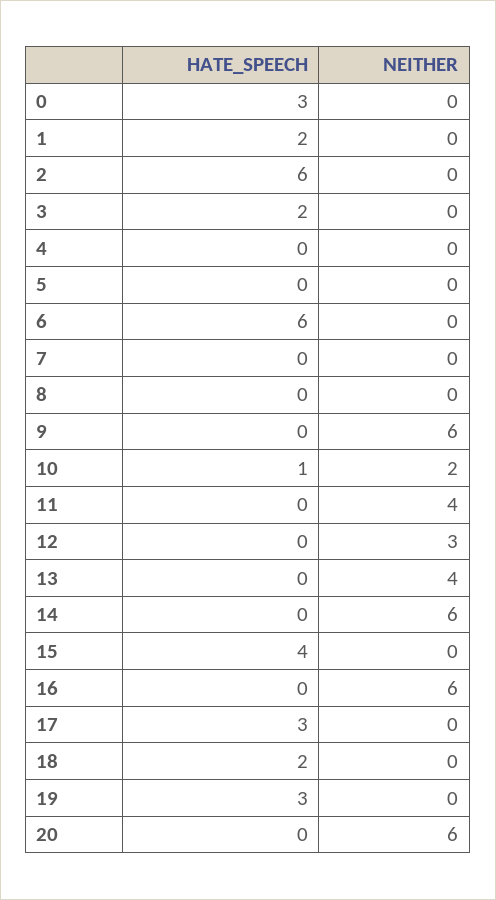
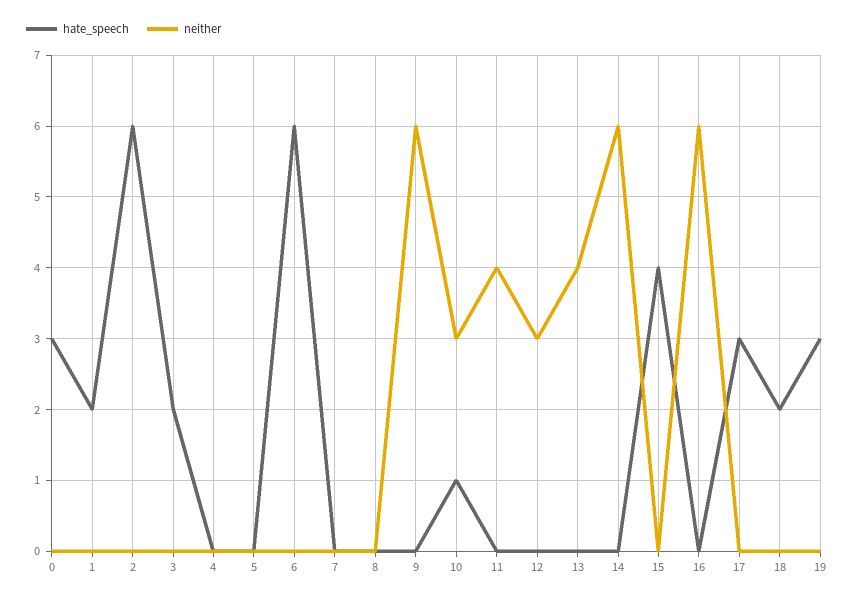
NEITHER, 10: 2 -> 3
HATE_SPEECH, 20: 0 -> none
NEITHER, 20: 6 -> none

